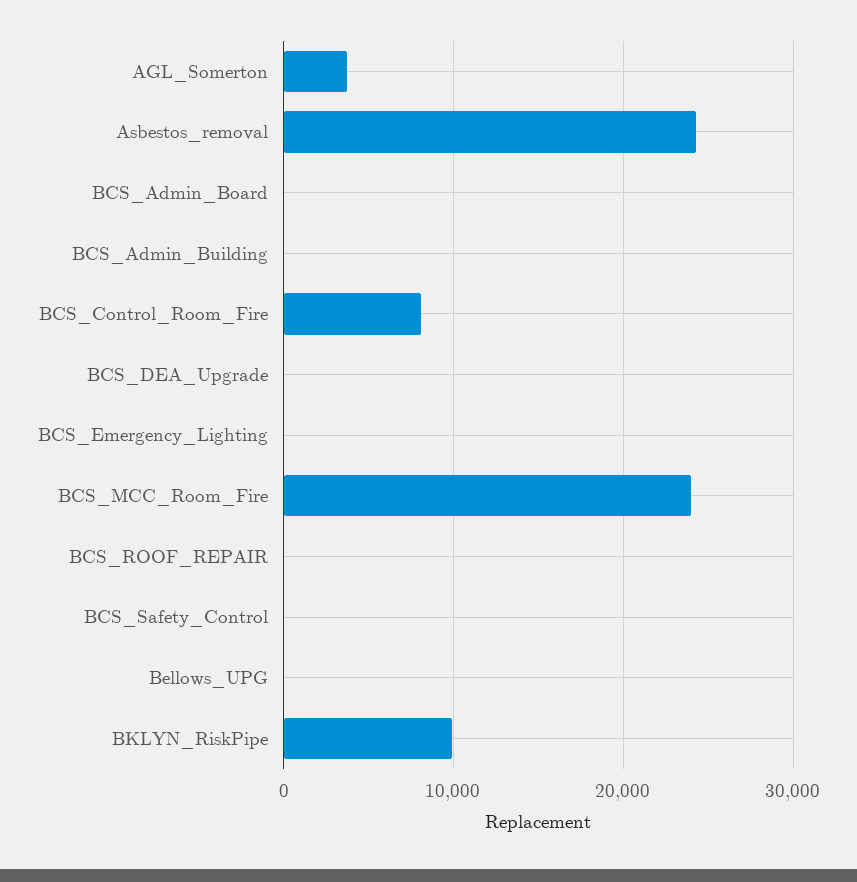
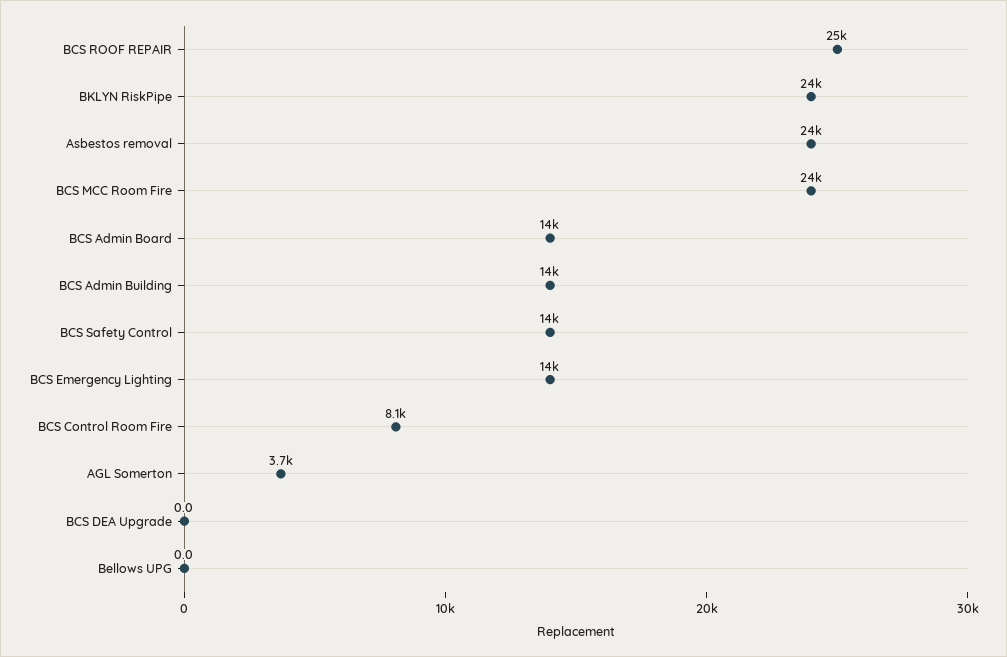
BCS_Admin_Board: 0 -> 14000
BCS_Admin_Building: 0 -> 14000
BCS_Emergency_Lighting: 0 -> 14000
BCS_ROOF_REPAIR: 0 -> 25000
BCS_Safety_Control: 0 -> 14000
BKLYN_RiskPipe: 10000 -> 24000

